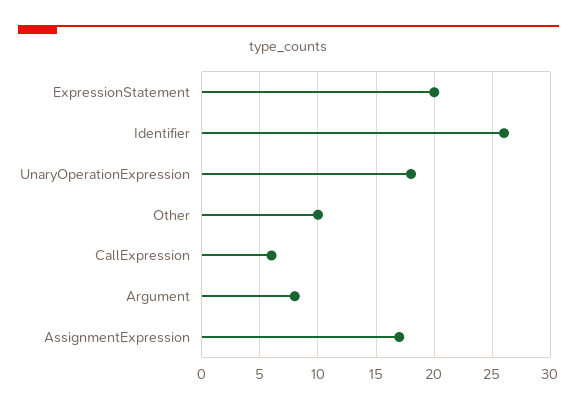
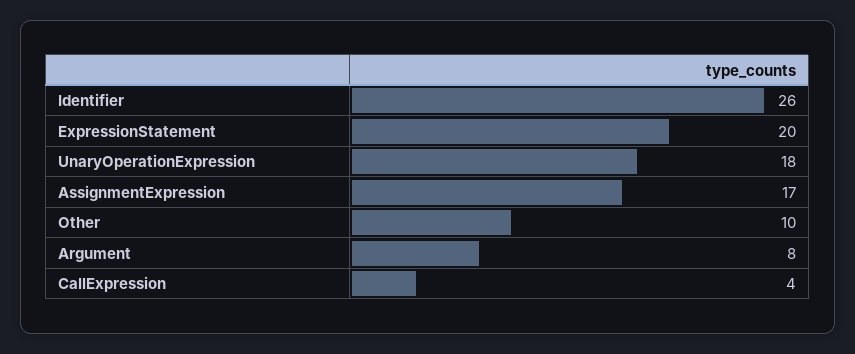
CallExpression: 6 -> 4

